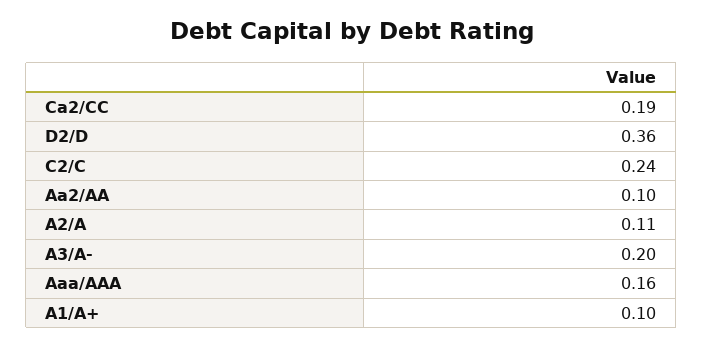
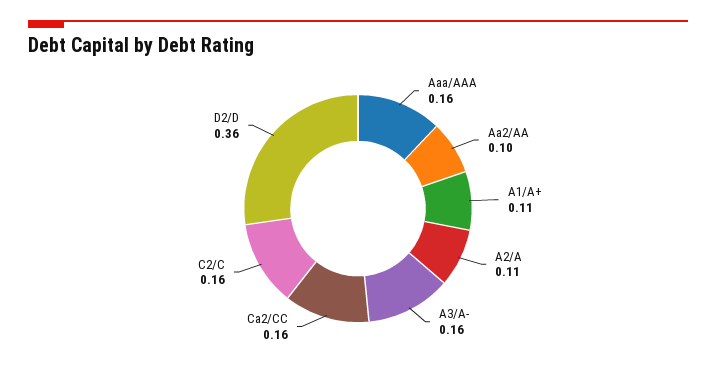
Ca2/CC: 0.19 -> 0.16
C2/C: 0.24 -> 0.16
A3/A-: 0.2 -> 0.16
A1/A+: 0.1 -> 0.11

